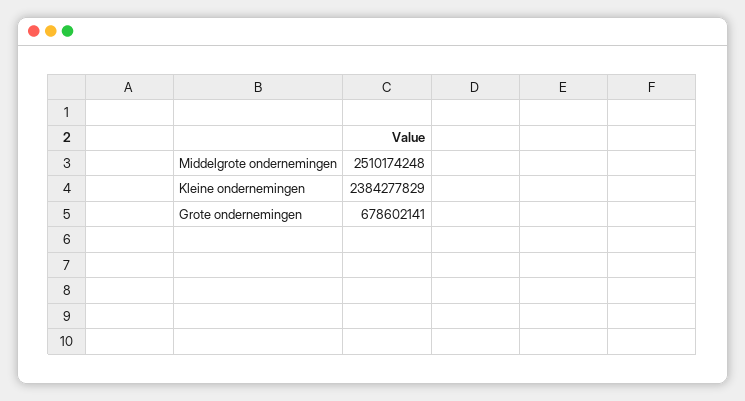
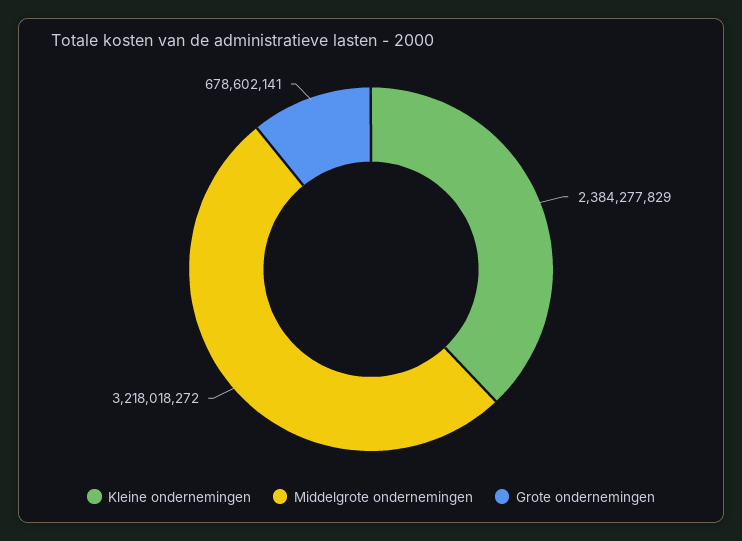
Middelgrote ondernemingen: 2510174248 -> 3218018272

